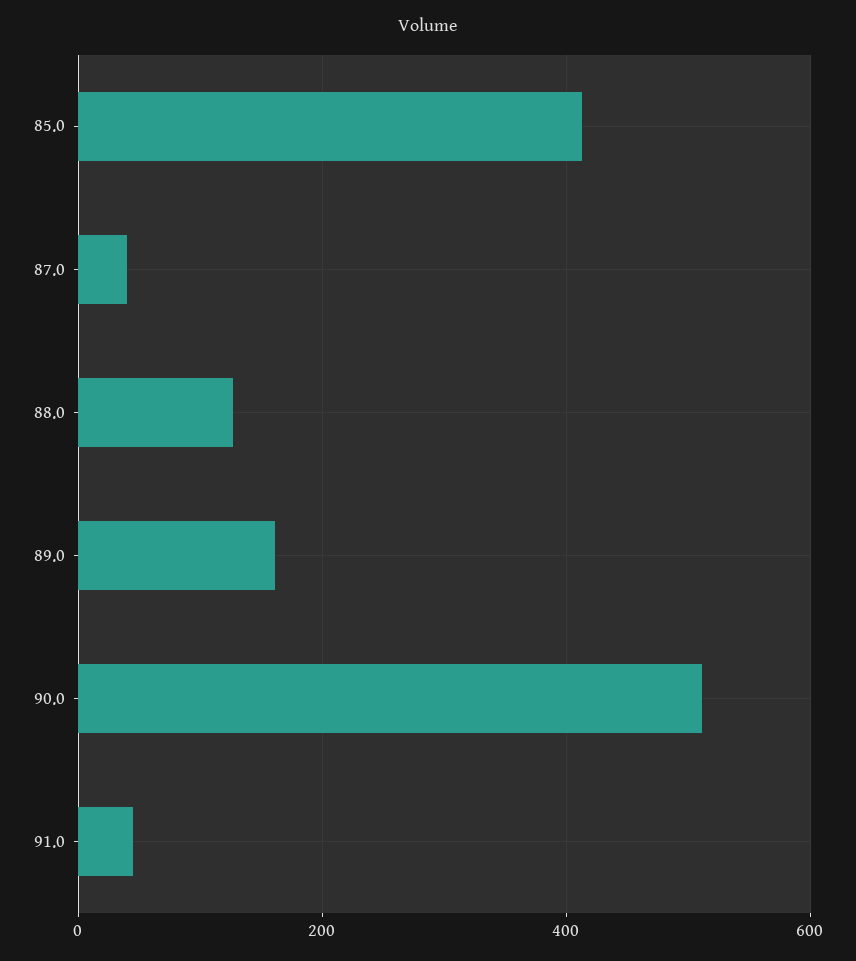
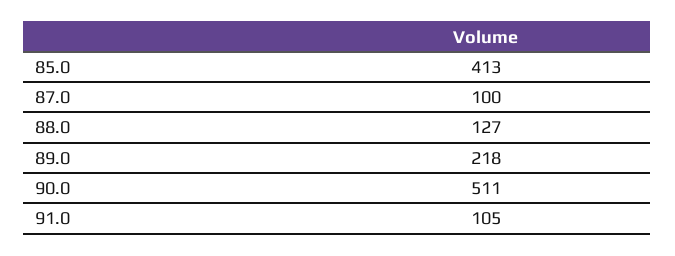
87.0: 40 -> 100
89.0: 160 -> 218
91.0: 40 -> 105

